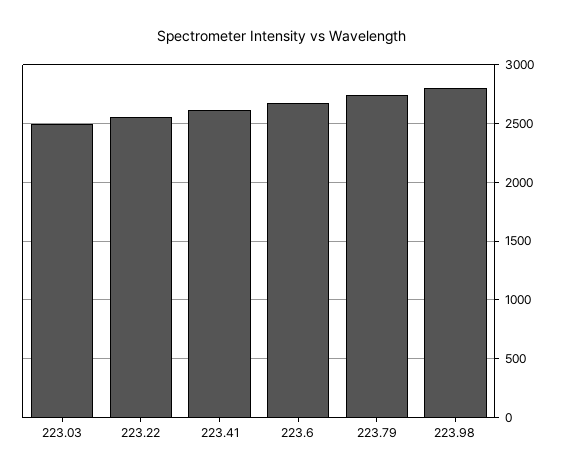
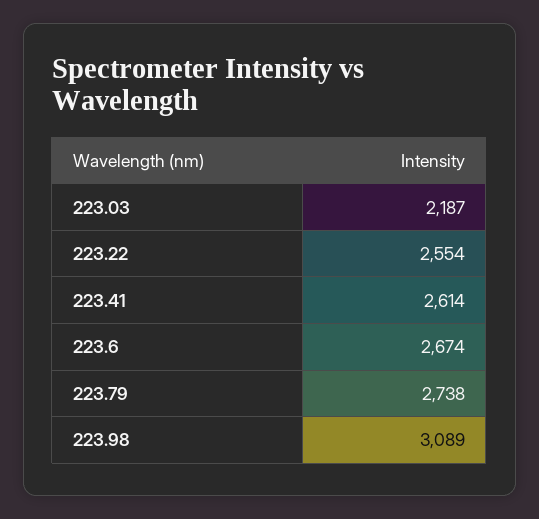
223.03: 2500 -> 2187
223.98: 2800 -> 3089

